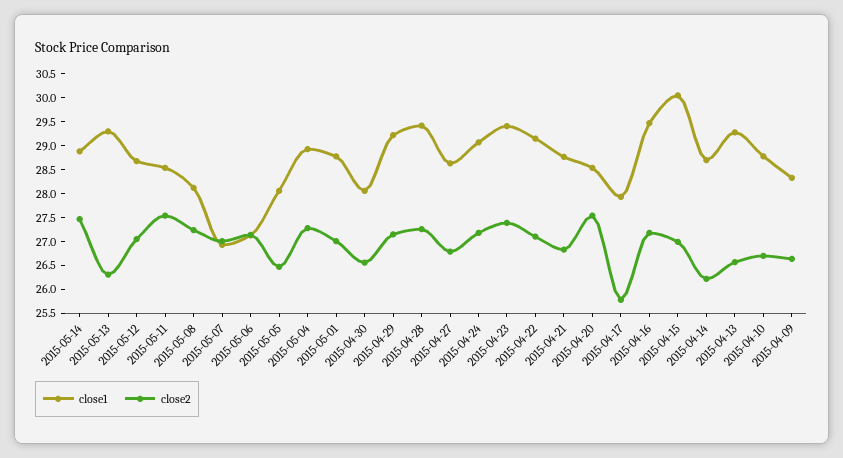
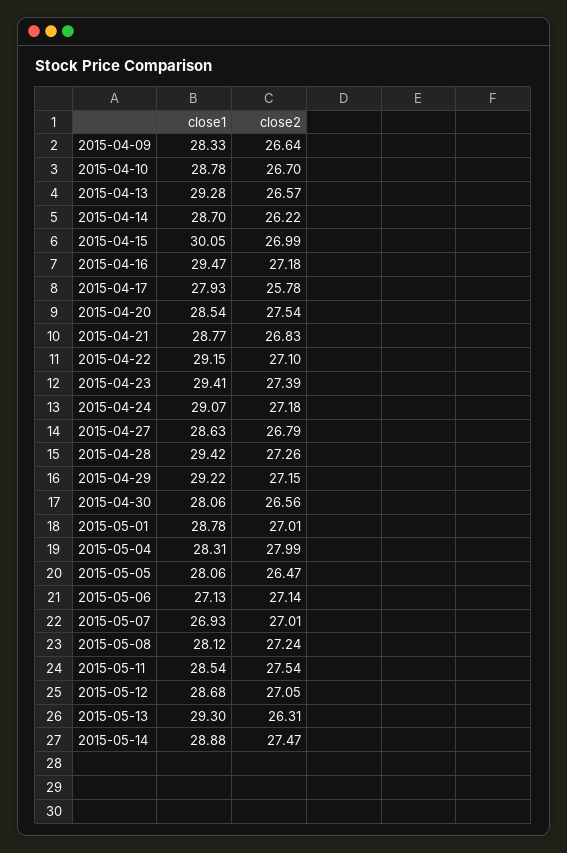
close1, 2015-05-04: 29 -> 28.31
close2, 2015-05-04: 27.25 -> 27.99

